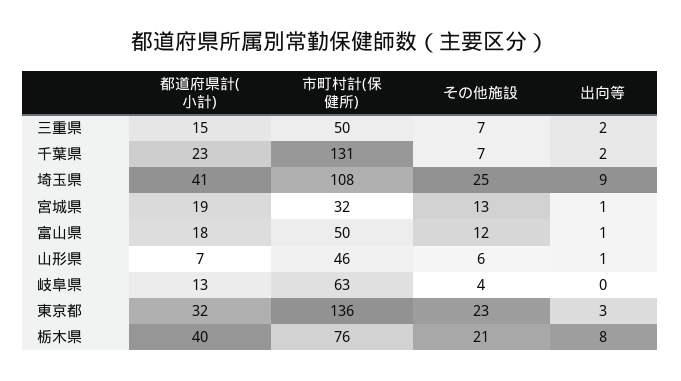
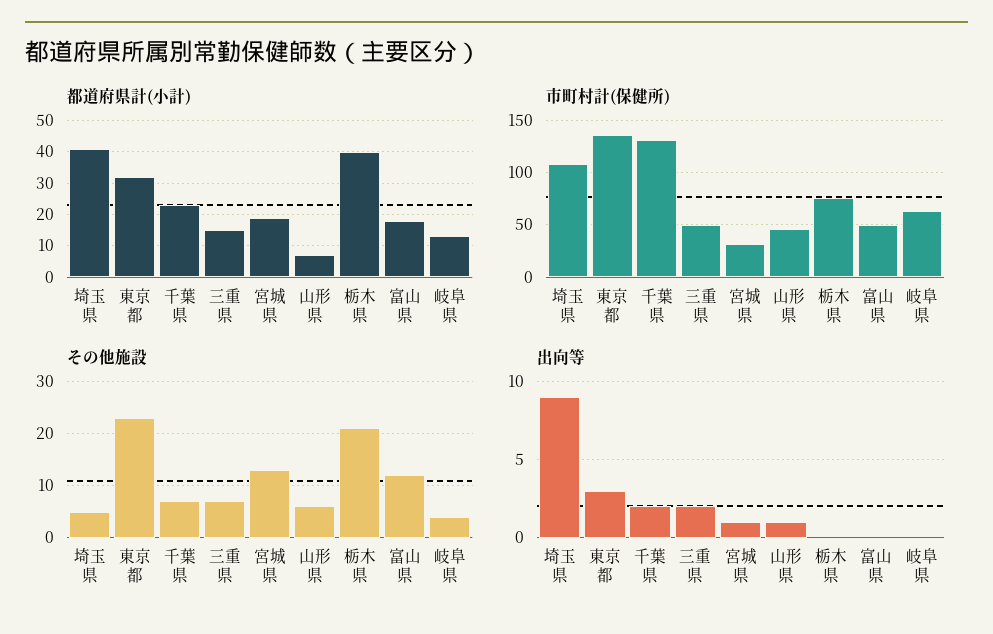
その他施設, 埼玉県: 25 -> 5
出向等, 富山県: 1 -> 0
出向等, 栃木県: 8 -> 0

